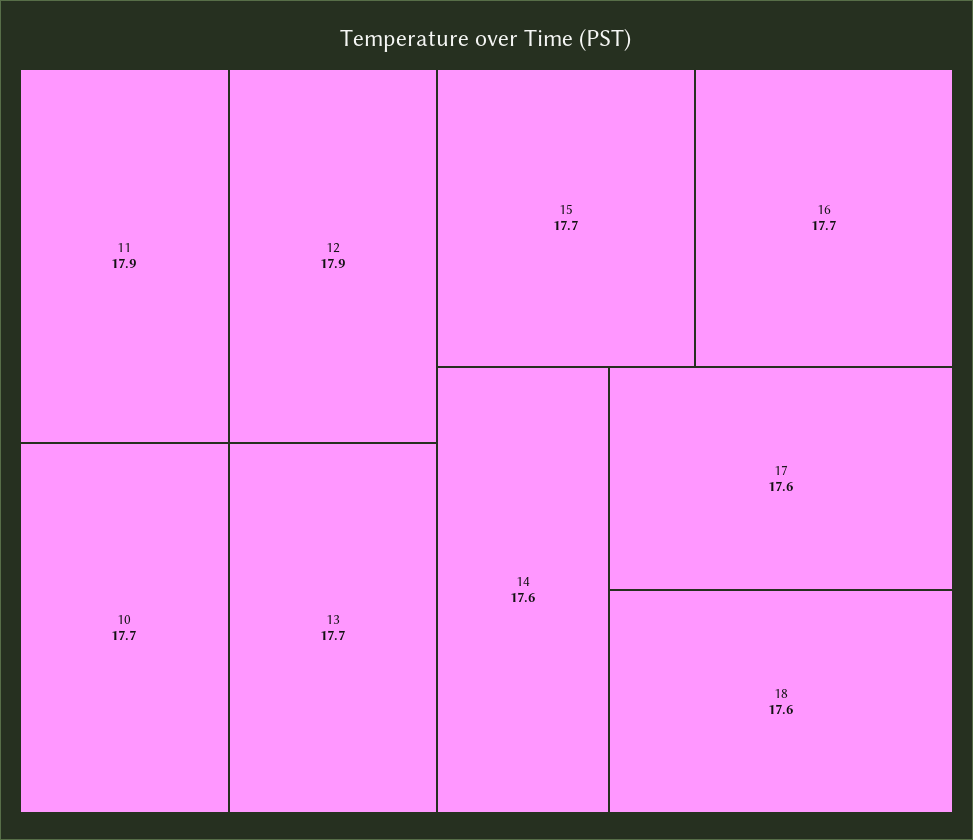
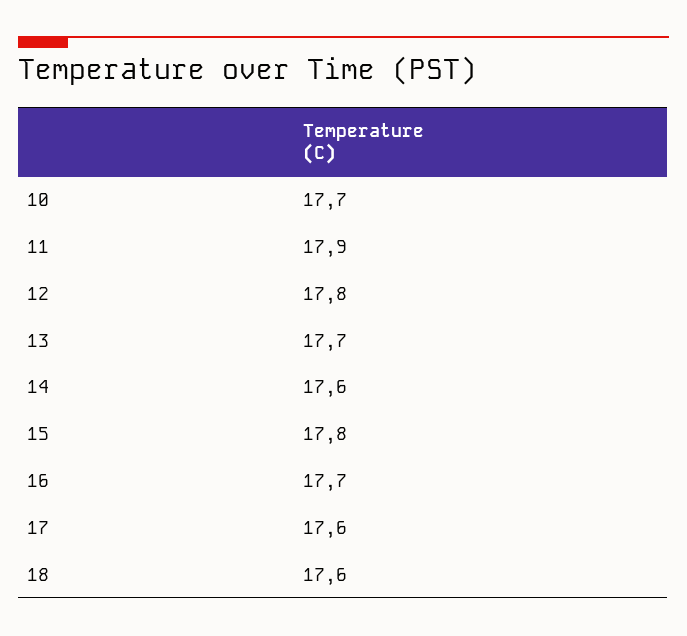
12: 17.9 -> 17.8
15: 17.7 -> 17.8

